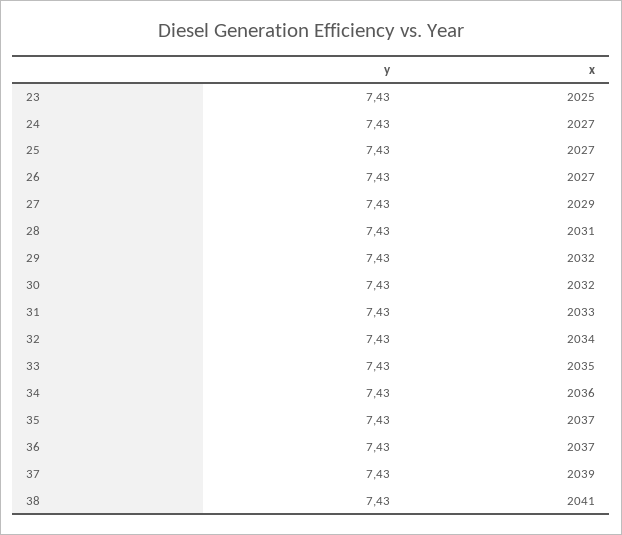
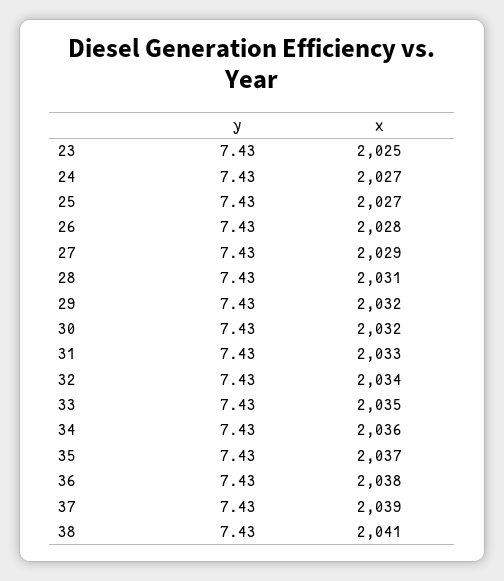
x, 26: 2027 -> 2028
x, 36: 2037 -> 2038

